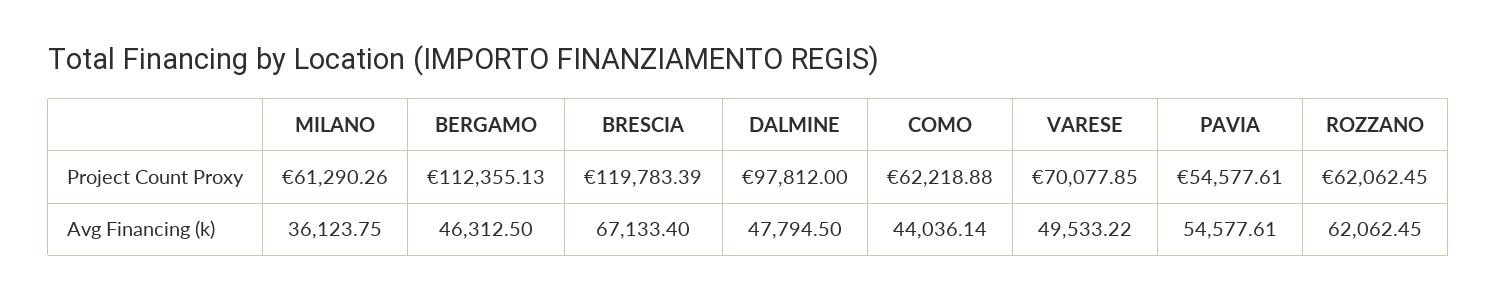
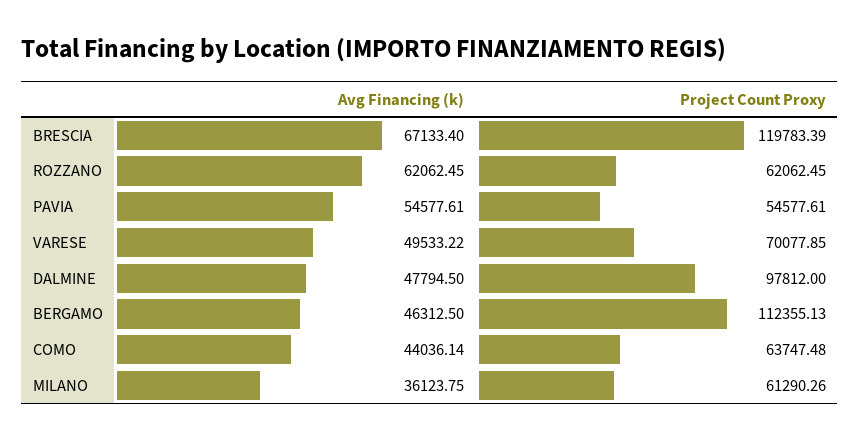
COMO, Project Count Proxy: 62218.88 -> 63747.48

